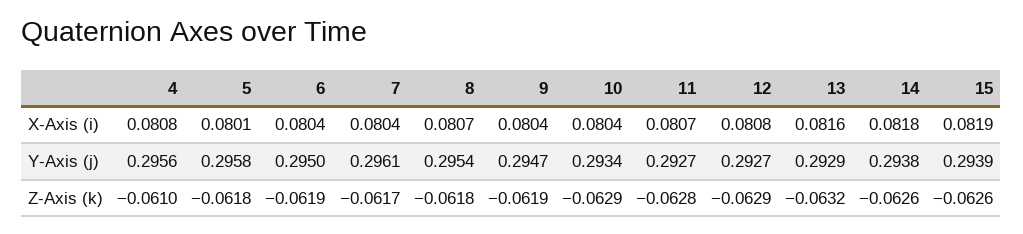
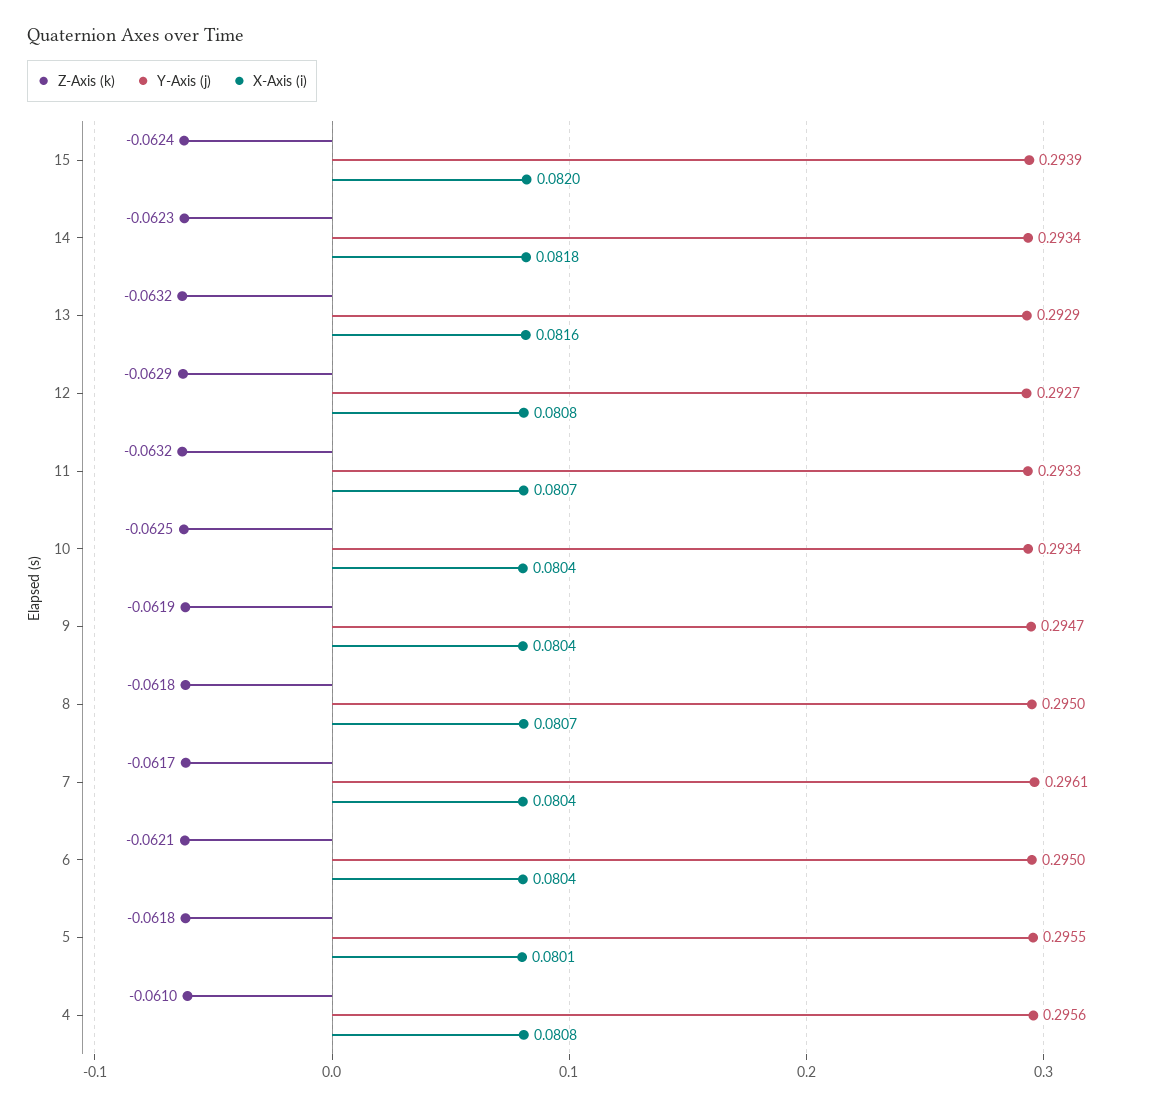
X-Axis (i), 15: 0.0819 -> 0.082
Y-Axis (j), 5: 0.2958 -> 0.2955
Y-Axis (j), 8: 0.2954 -> 0.295
Y-Axis (j), 11: 0.2927 -> 0.2933
Y-Axis (j), 14: 0.2938 -> 0.2934
Z-Axis (k), 6: -0.0619 -> -0.0621
Z-Axis (k), 10: -0.0629 -> -0.0625
Z-Axis (k), 11: -0.0628 -> -0.0632
Z-Axis (k), 14: -0.0626 -> -0.0623
Z-Axis (k), 15: -0.0626 -> -0.0624

